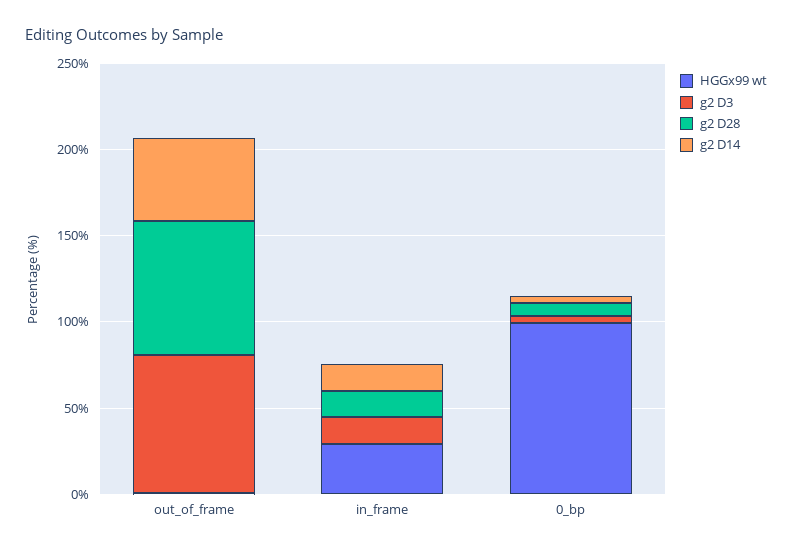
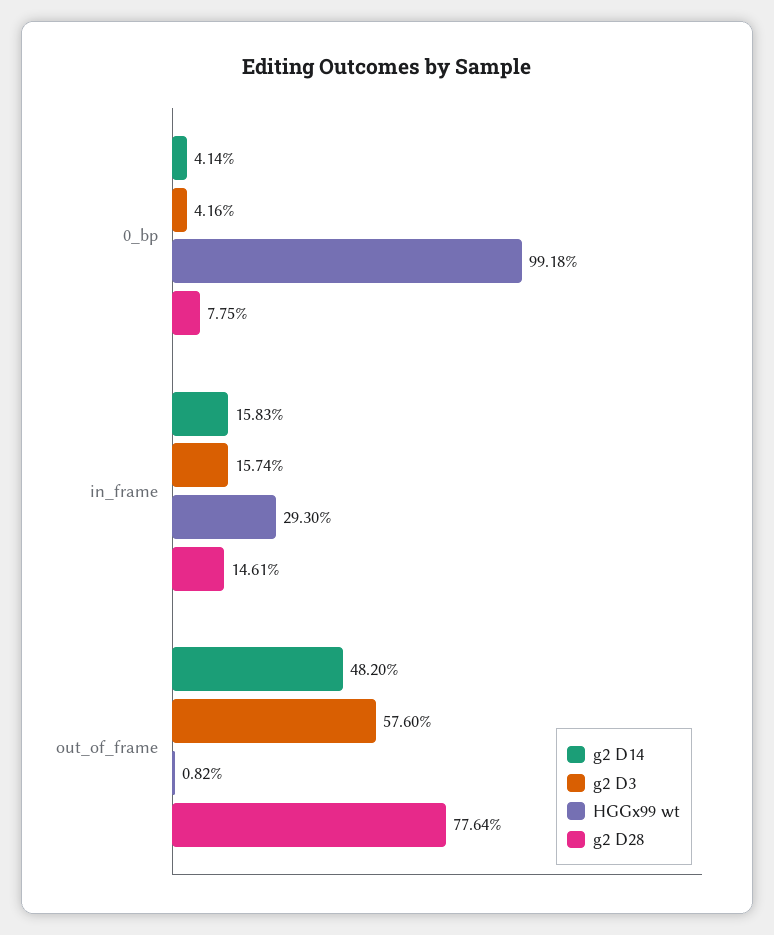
g2 D3, out_of_frame: 80 -> 57.6

